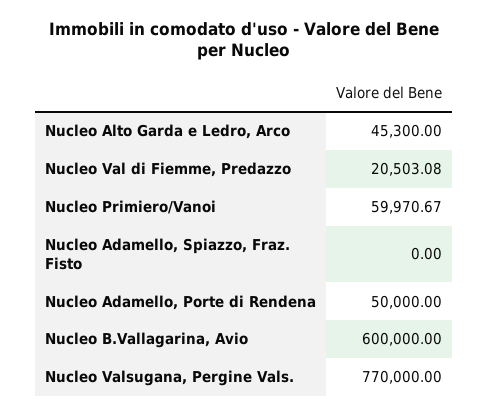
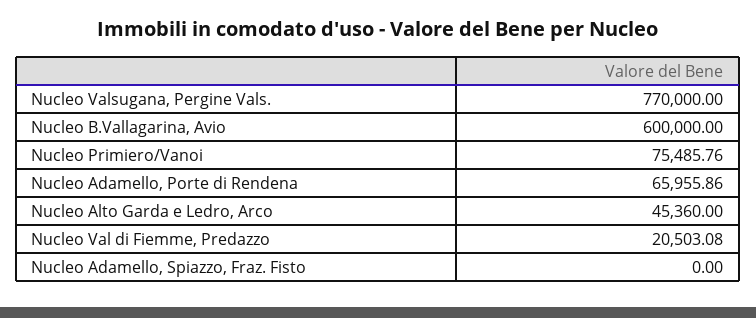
Nucleo Alto Garda e Ledro, Arco: 45300 -> 45360
Nucleo Primiero/Vanoi: 59970.67 -> 75485.76
Nucleo Adamello, Porte di Rendena: 50000 -> 65955.86

